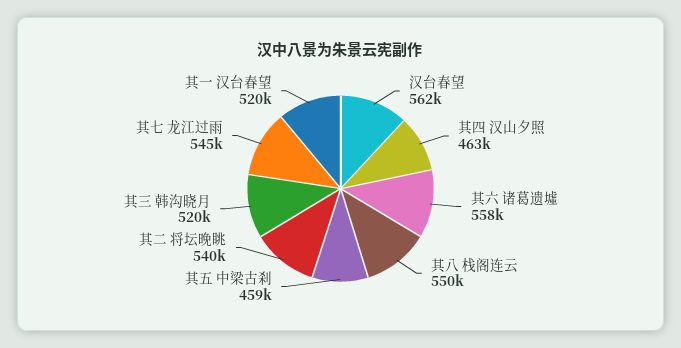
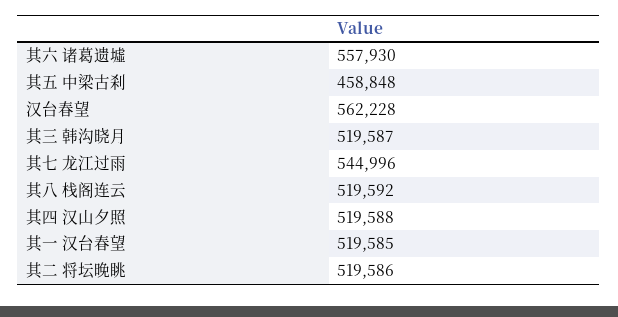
其四 汉山夕照: 463000 -> 519588
其八 栈阁连云: 550000 -> 519592
其二 将坛晚眺: 540000 -> 519586

